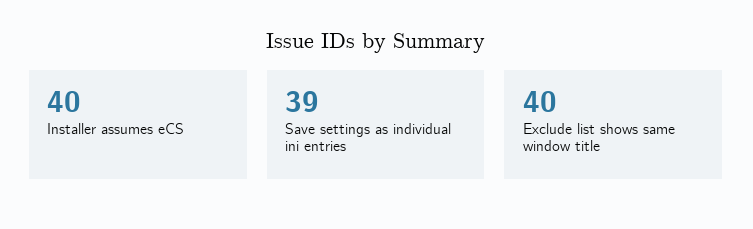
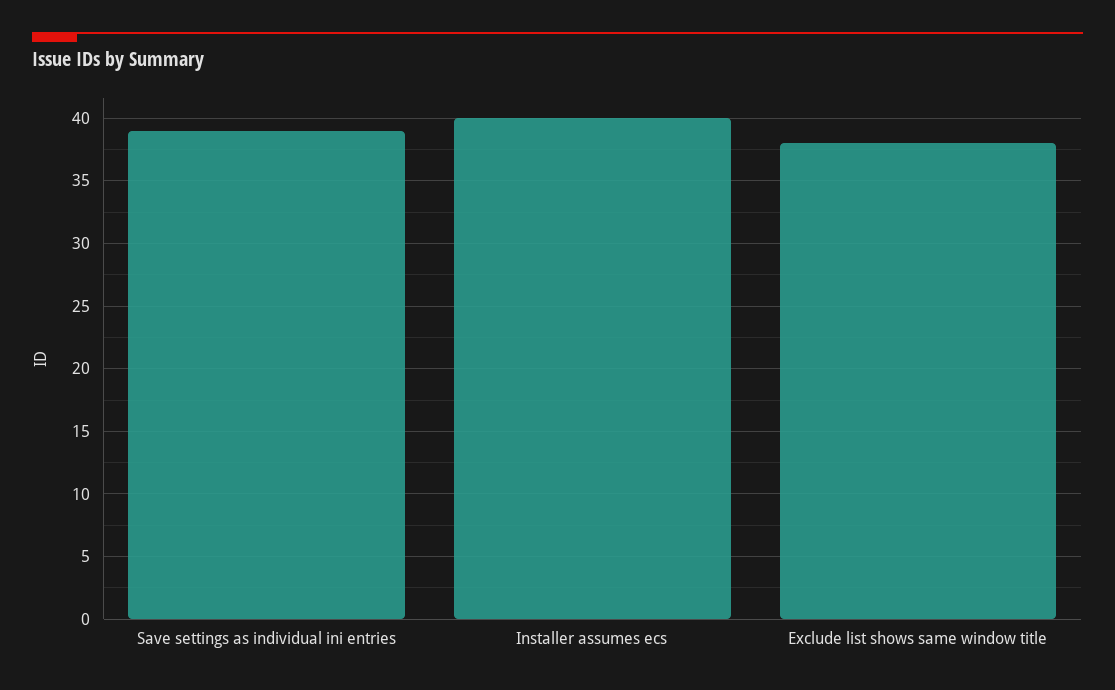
Exclude list shows same window title: 40 -> 38

